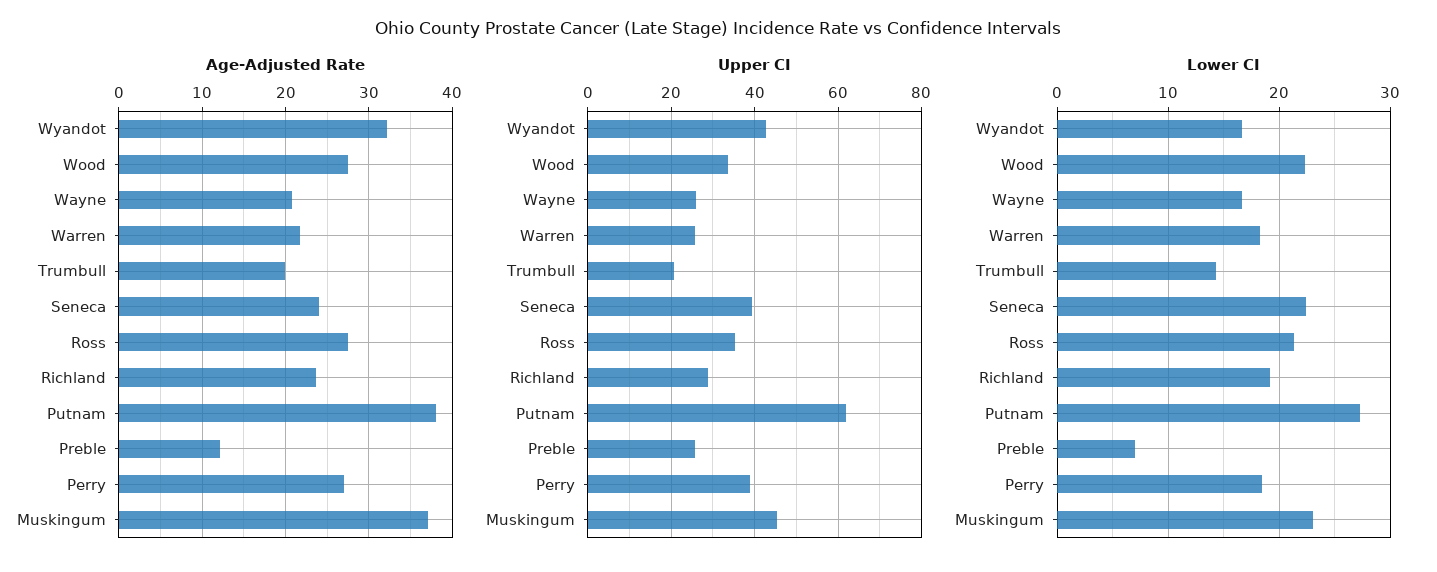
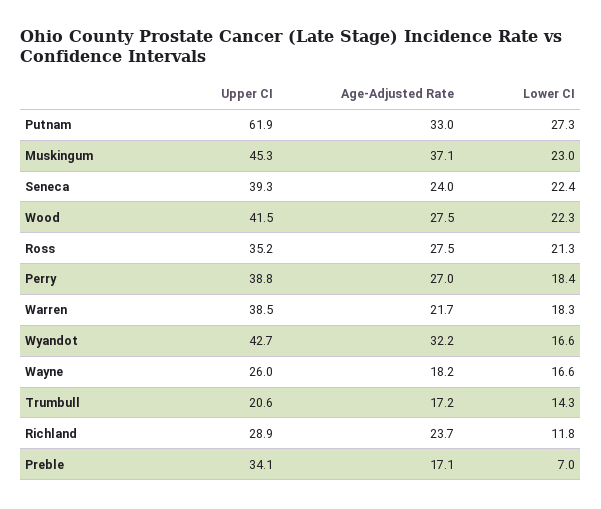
Age-Adjusted Rate, Wayne: 21 -> 18.2
Age-Adjusted Rate, Trumbull: 20 -> 17.2
Age-Adjusted Rate, Putnam: 38 -> 33
Age-Adjusted Rate, Preble: 12 -> 17.1
Upper CI, Wood: 34 -> 41.5
Upper CI, Warren: 26 -> 38.5
Upper CI, Preble: 26 -> 34.1
Lower CI, Richland: 19 -> 11.8

